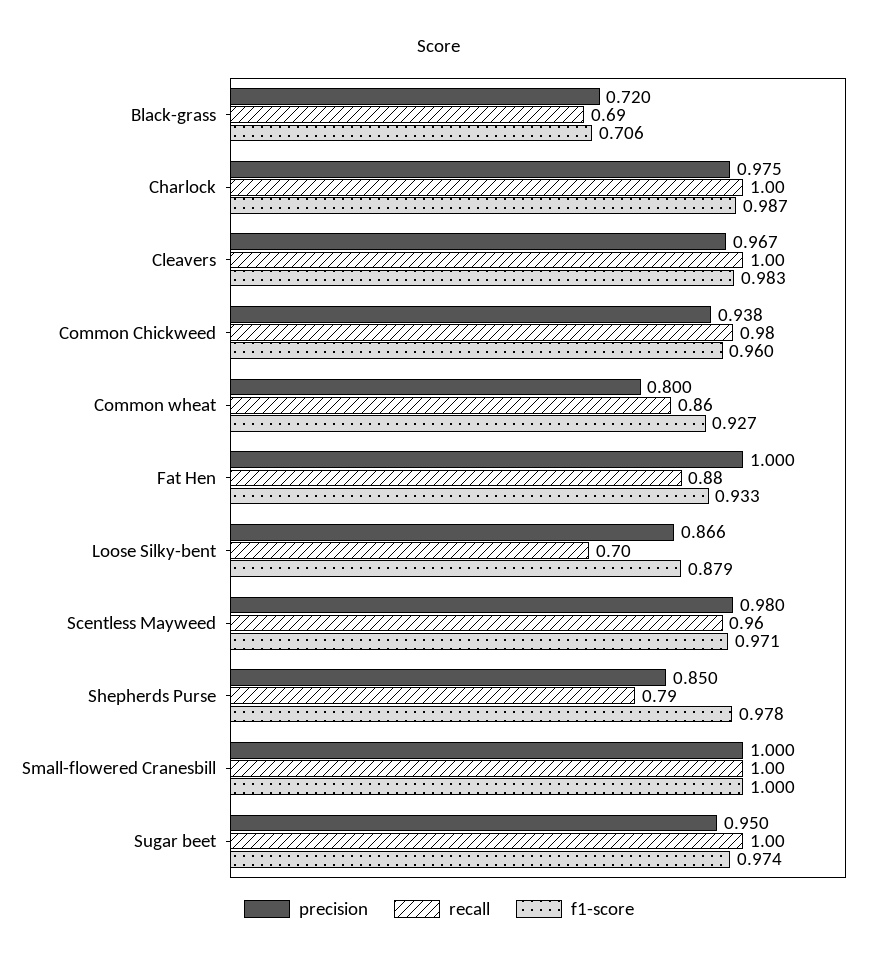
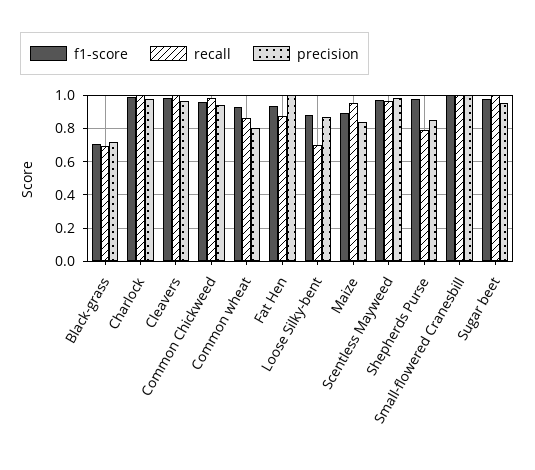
f1-score, Maize: none -> 0.9
recall, Maize: none -> 0.95
precision, Maize: none -> 0.85

